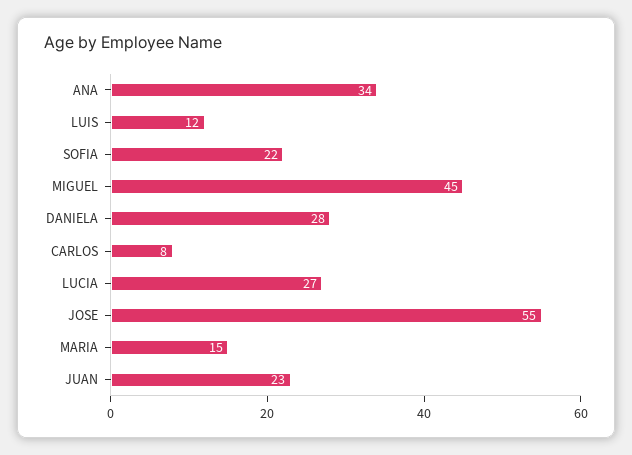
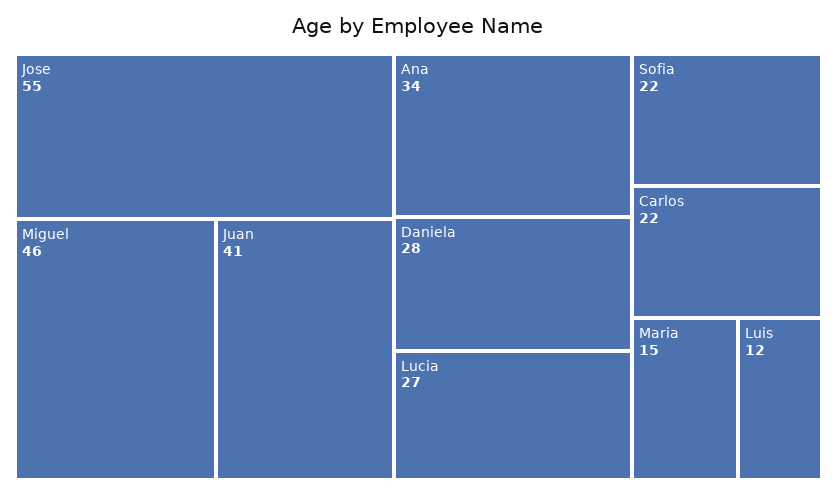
MIGUEL: 45 -> 46
CARLOS: 8 -> 22
JUAN: 23 -> 41

